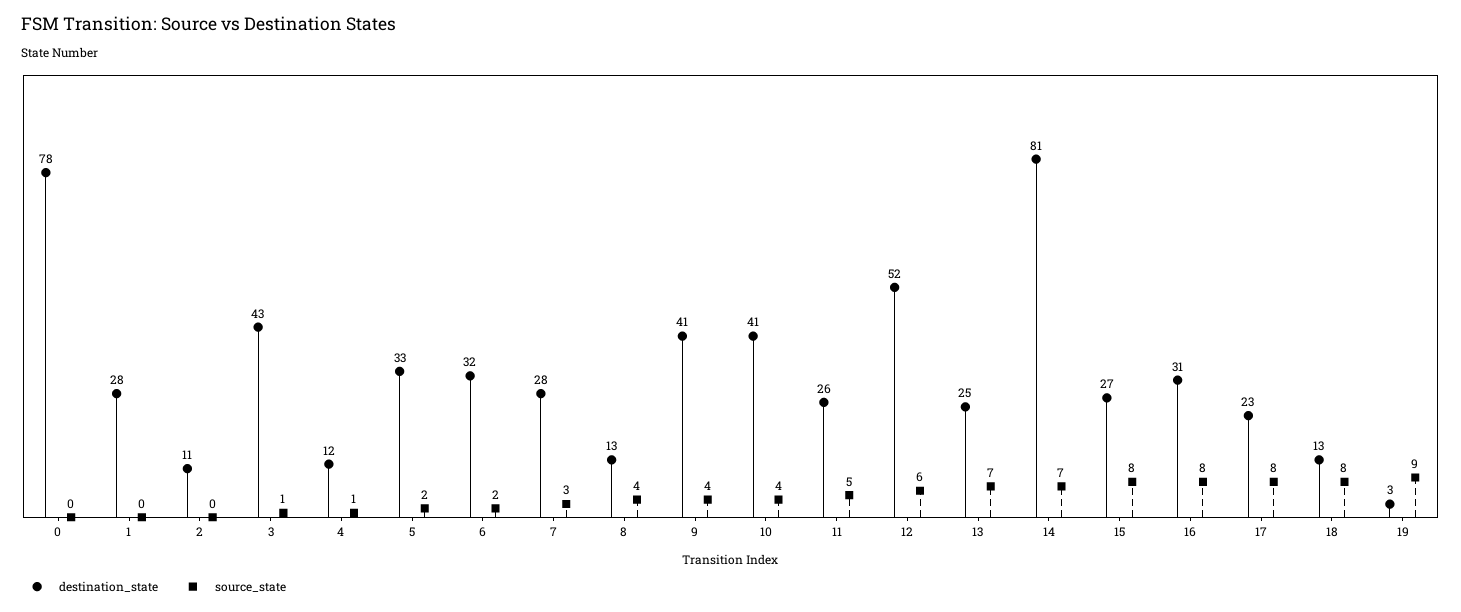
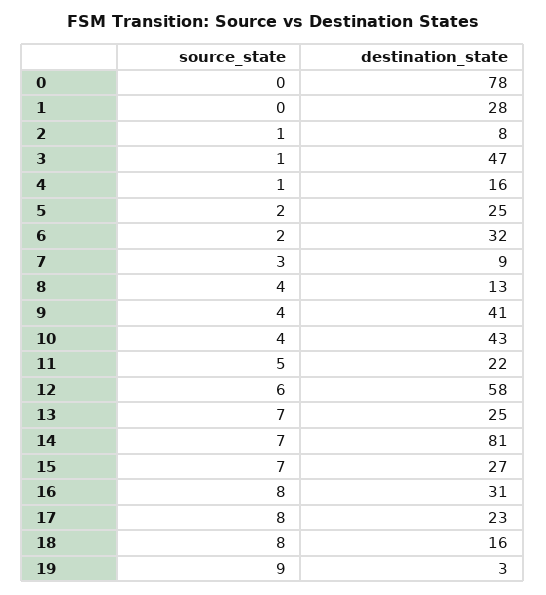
destination_state, 2: 11 -> 8
source_state, 2: 0 -> 1
destination_state, 3: 43 -> 47
destination_state, 4: 12 -> 16
destination_state, 5: 33 -> 25
destination_state, 7: 28 -> 9
destination_state, 10: 41 -> 43
destination_state, 11: 26 -> 22
destination_state, 12: 52 -> 58
source_state, 15: 8 -> 7
destination_state, 18: 13 -> 16

